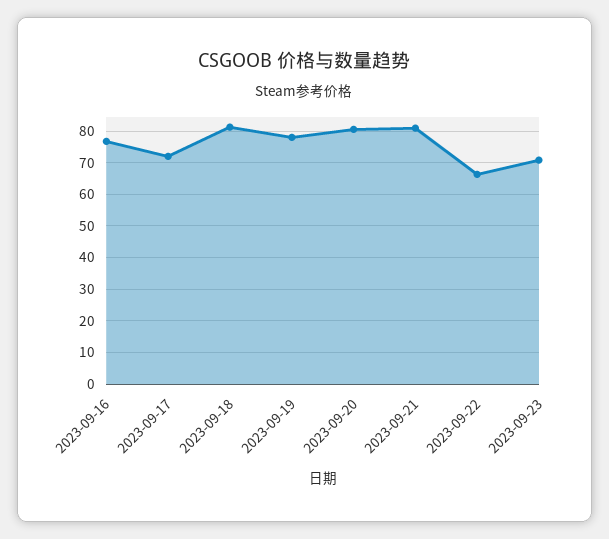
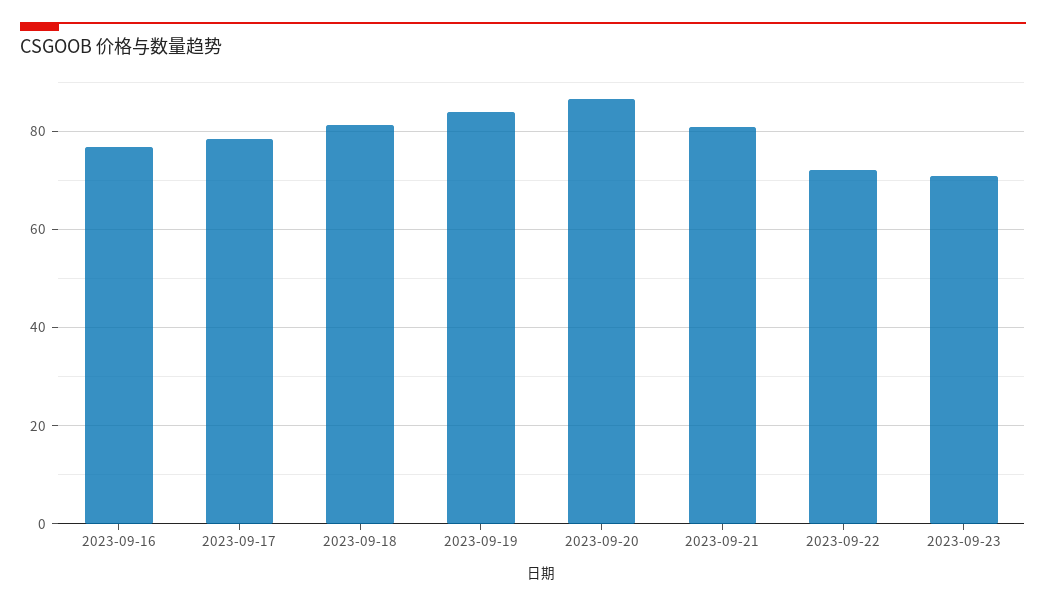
2023-09-17: 72 -> 78
2023-09-19: 78 -> 84
2023-09-20: 80 -> 86
2023-09-22: 66 -> 72

